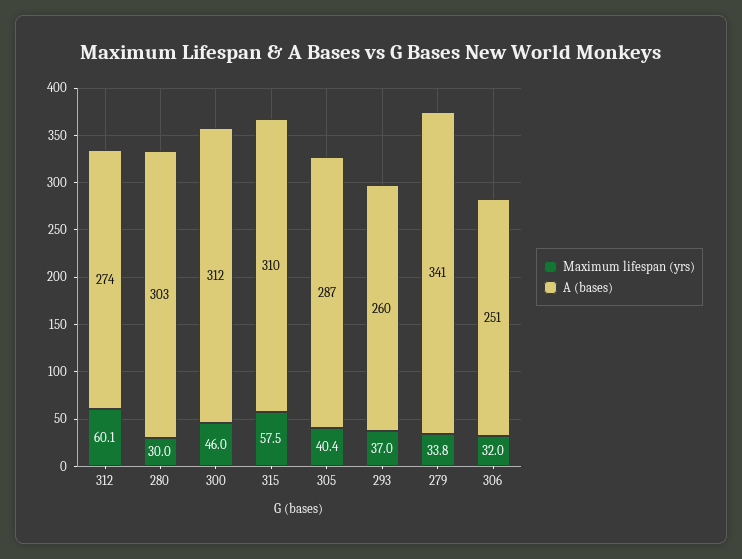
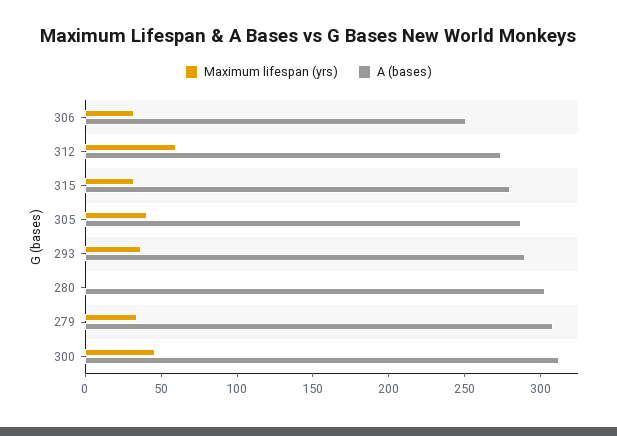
Maximum lifespan (yrs), 280: 30 -> 0
Maximum lifespan (yrs), 315: 57.5 -> 30
A (bases), 315: 310 -> 280
A (bases), 293: 260 -> 290
A (bases), 279: 341 -> 310

